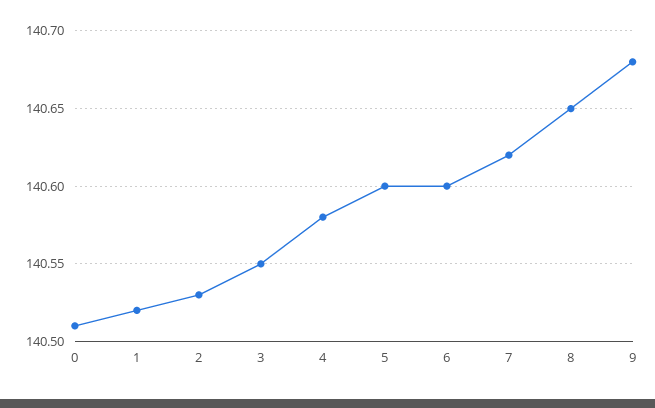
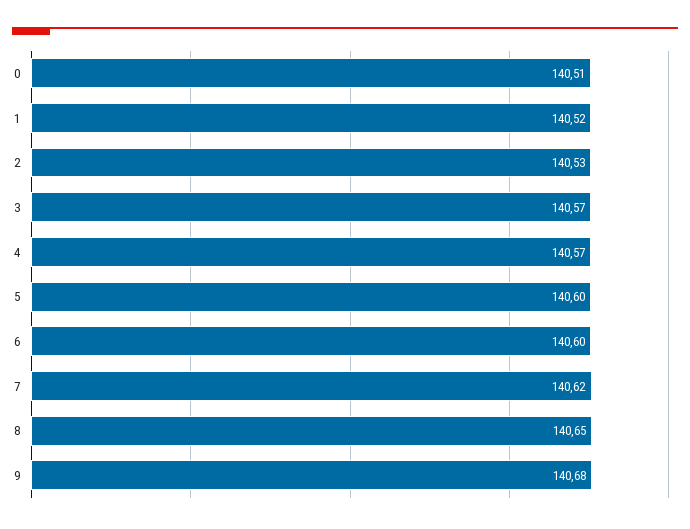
3: 140.55 -> 140.57
4: 140.58 -> 140.57

